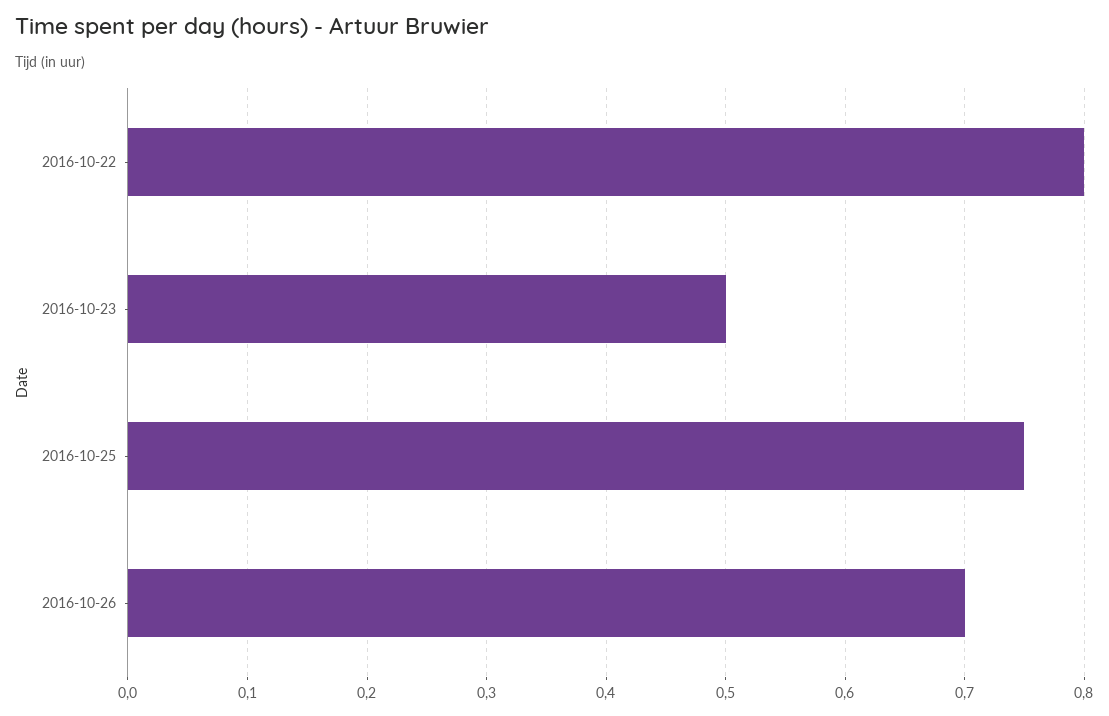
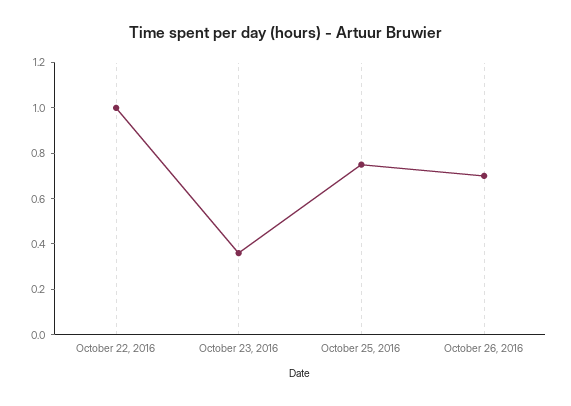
2016-10-22: 0.8 -> 1
2016-10-23: 0.5 -> 0.35

